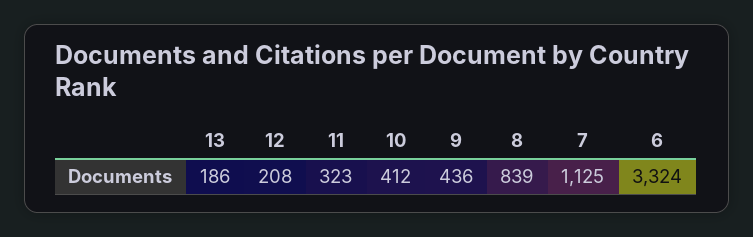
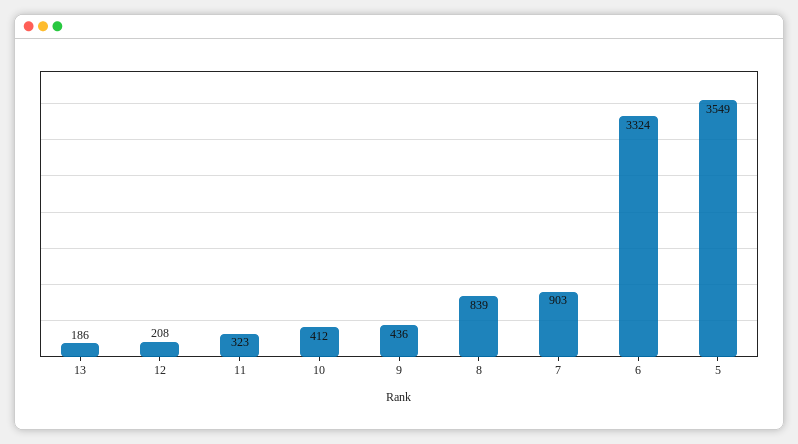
7: 1125 -> 903
5: none -> 3549

